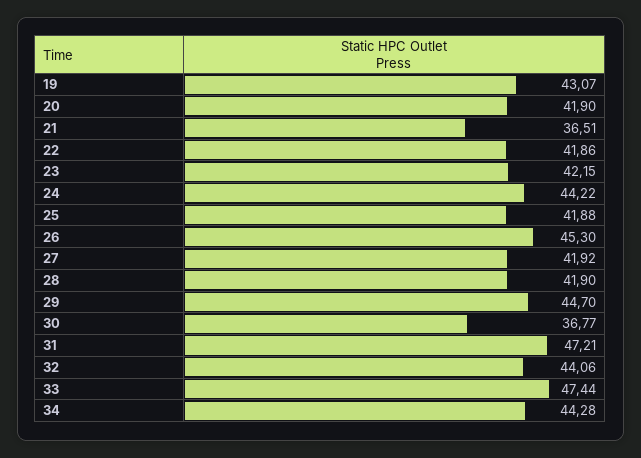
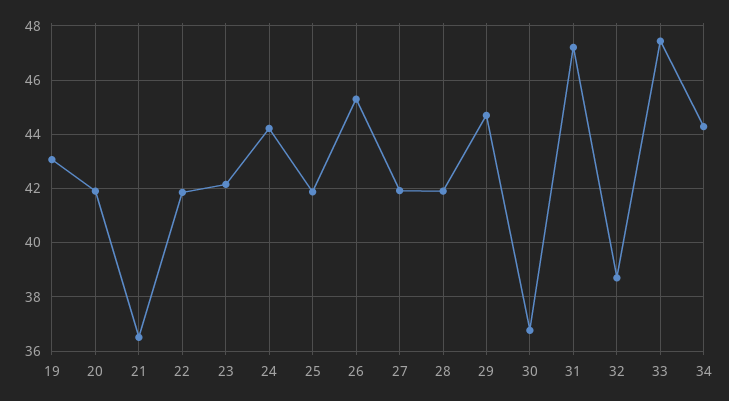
32: 44.06 -> 38.75

